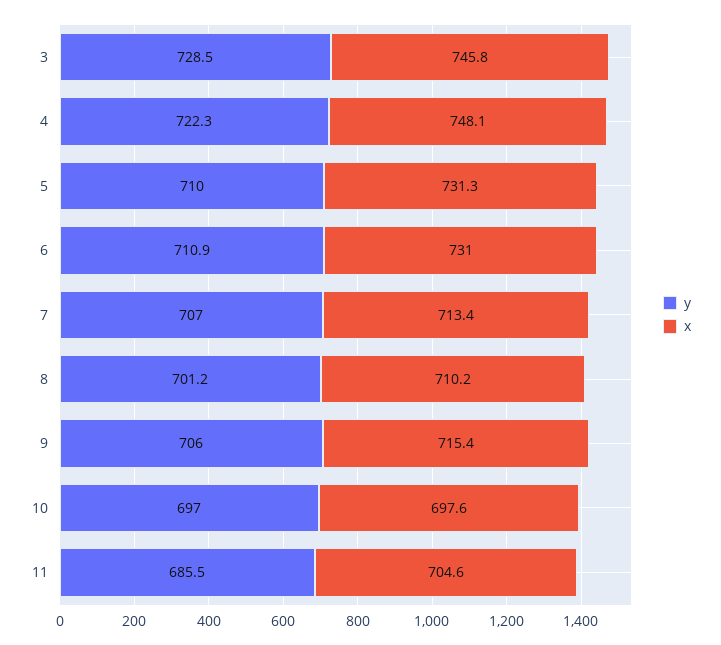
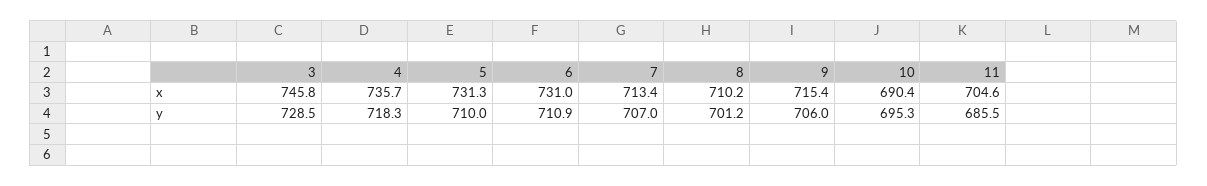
y, 4: 722.3 -> 718.3
x, 4: 748.1 -> 735.7
y, 10: 697 -> 695.3
x, 10: 697.6 -> 690.4

